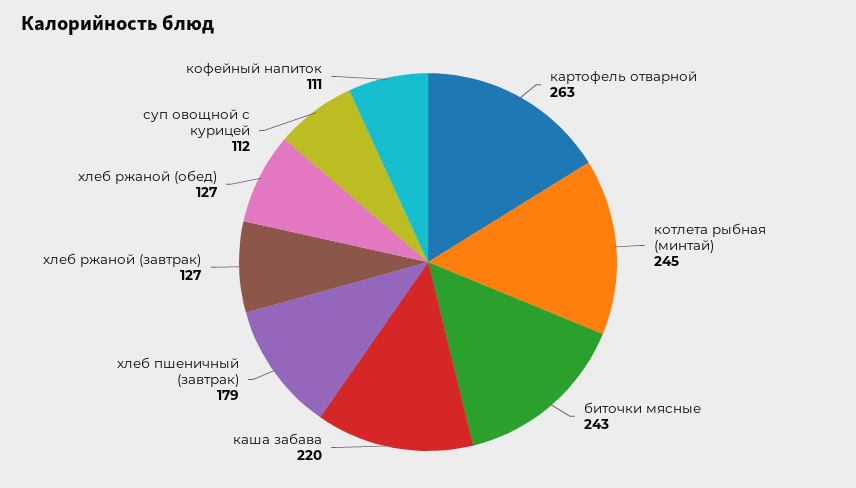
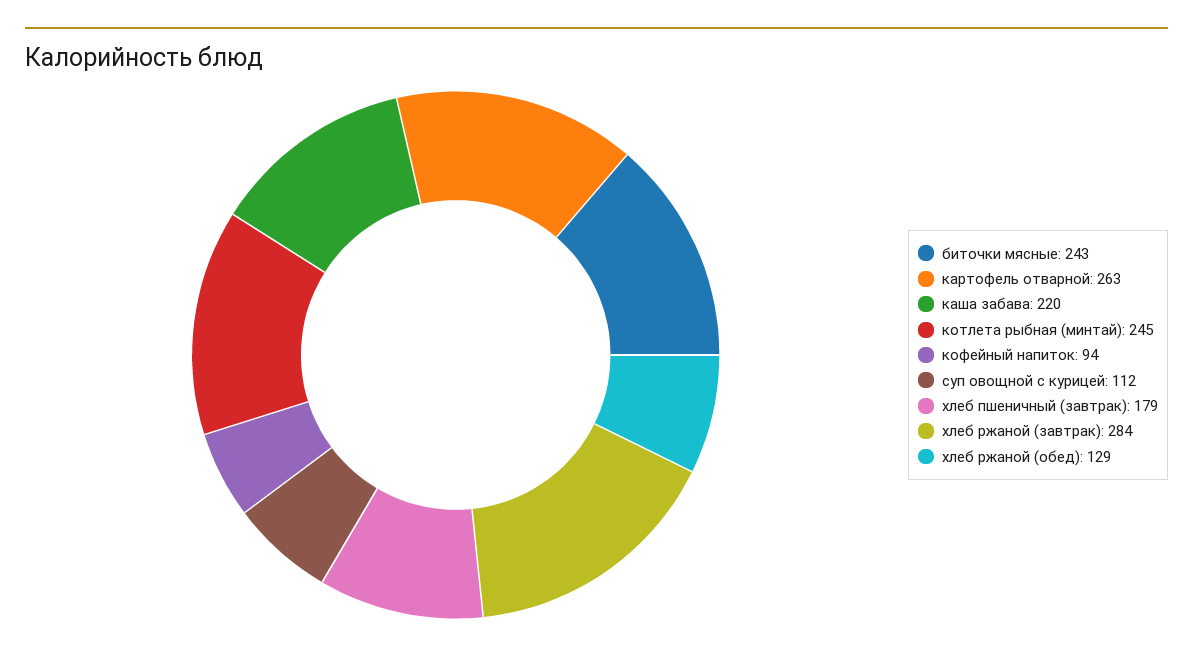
хлеб ржаной (завтрак): 127 -> 284
хлеб ржаной (обед): 127 -> 129
кофейный напиток: 111 -> 94

